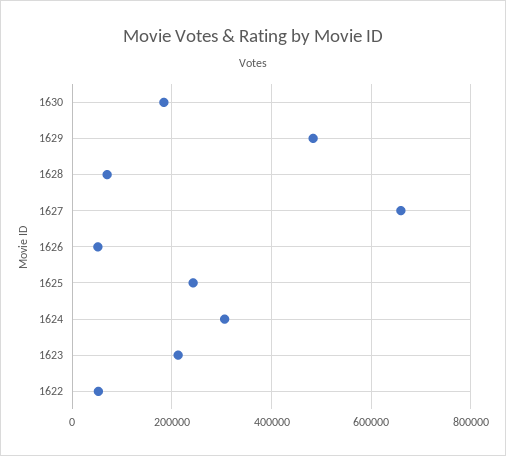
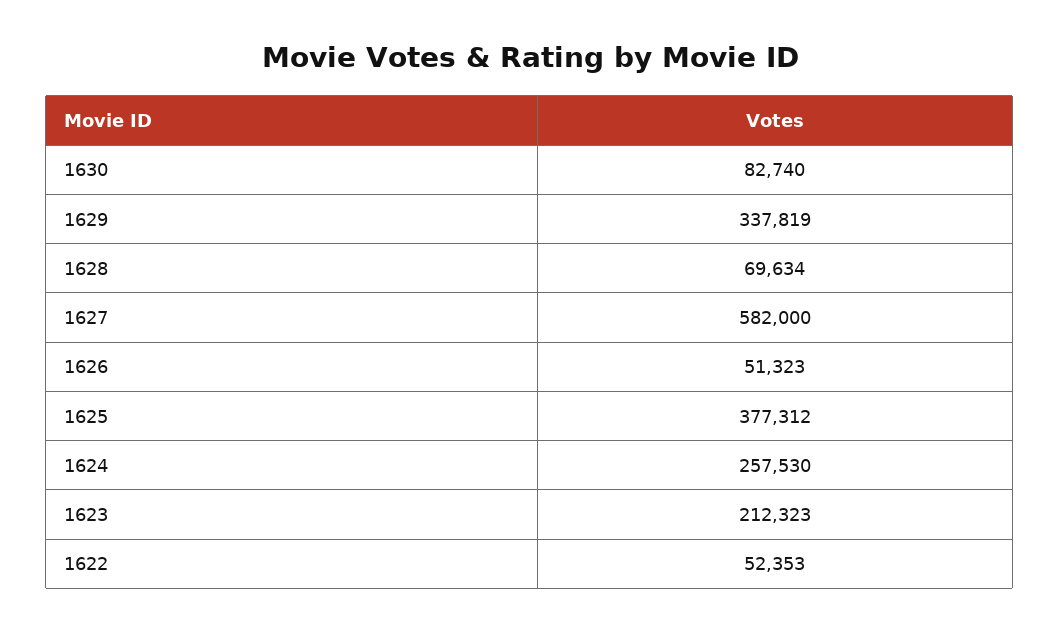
1630: 180000 -> 82740
1629: 480000 -> 337819
1627: 660000 -> 582000
1625: 240000 -> 377312
1624: 300000 -> 257530

